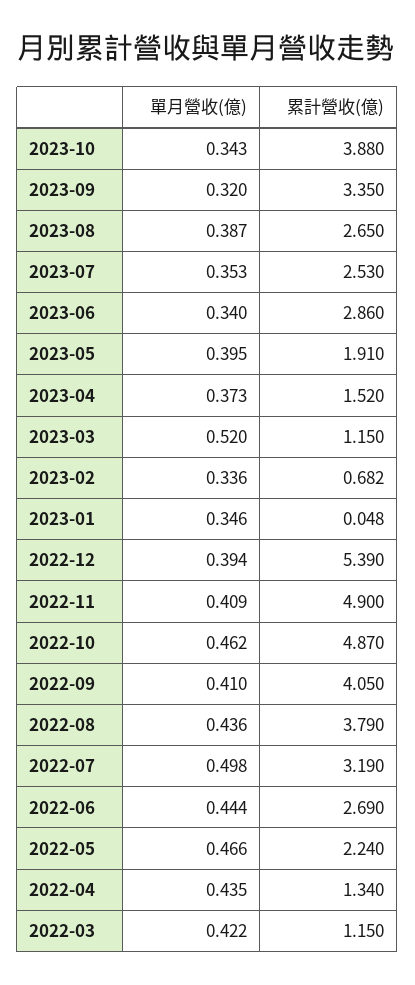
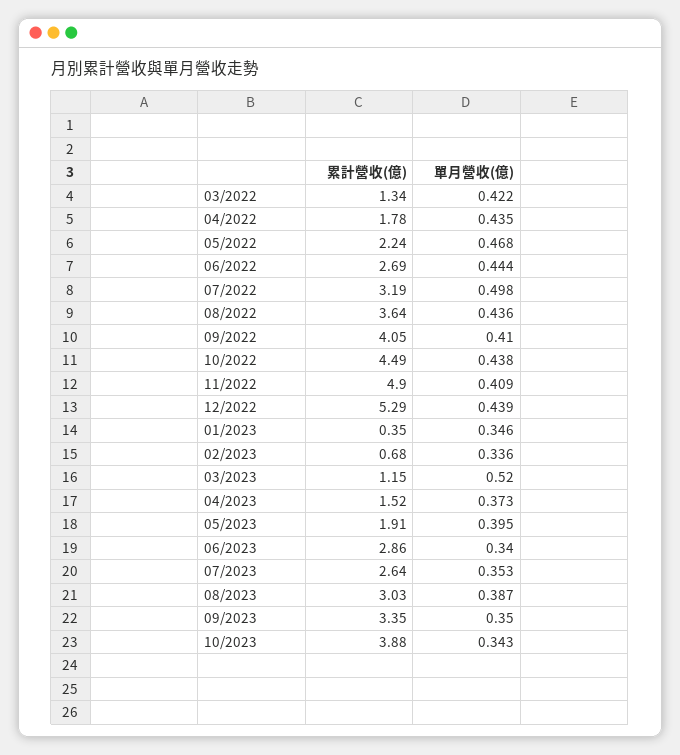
單月營收(億), 2023-09: 0.32 -> 0.35
累計營收(億), 2023-08: 2.65 -> 3.03
累計營收(億), 2023-07: 2.53 -> 2.64
累計營收(億), 2023-01: 0.048 -> 0.35
單月營收(億), 2022-12: 0.394 -> 0.439
累計營收(億), 2022-12: 5.39 -> 5.29
單月營收(億), 2022-10: 0.462 -> 0.438
累計營收(億), 2022-10: 4.87 -> 4.49
累計營收(億), 2022-08: 3.79 -> 3.64
單月營收(億), 2022-05: 0.466 -> 0.468
累計營收(億), 2022-04: 1.34 -> 1.78
累計營收(億), 2022-03: 1.15 -> 1.34

